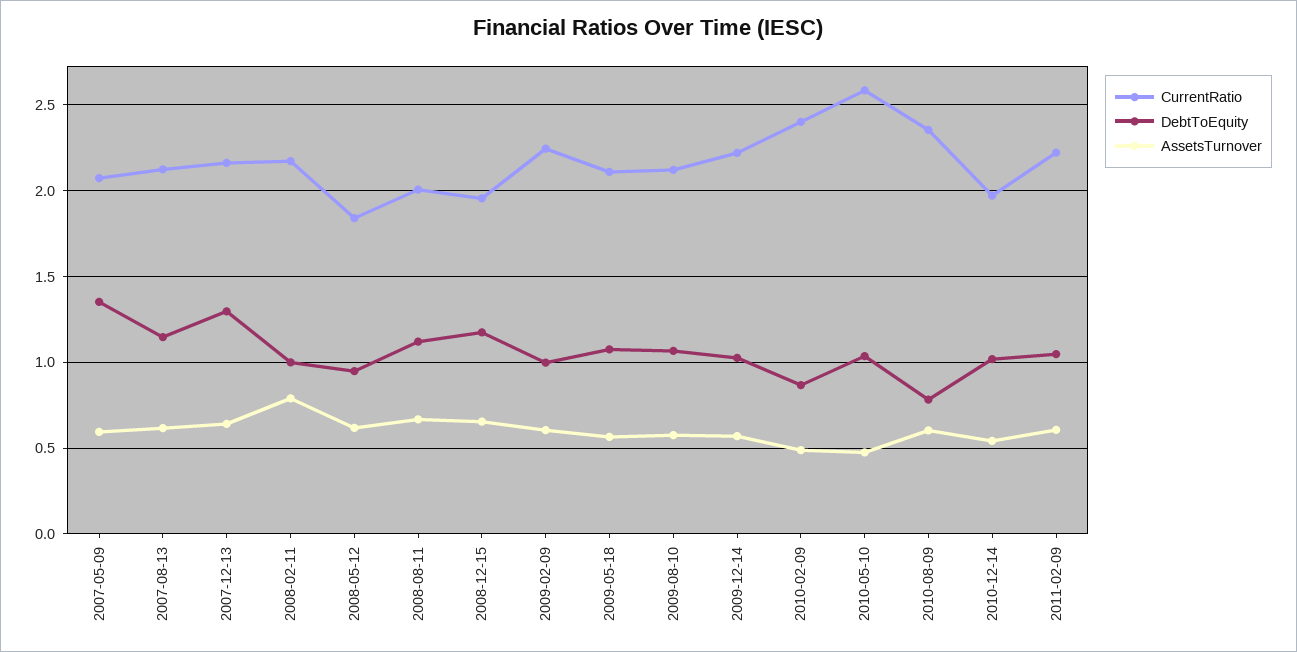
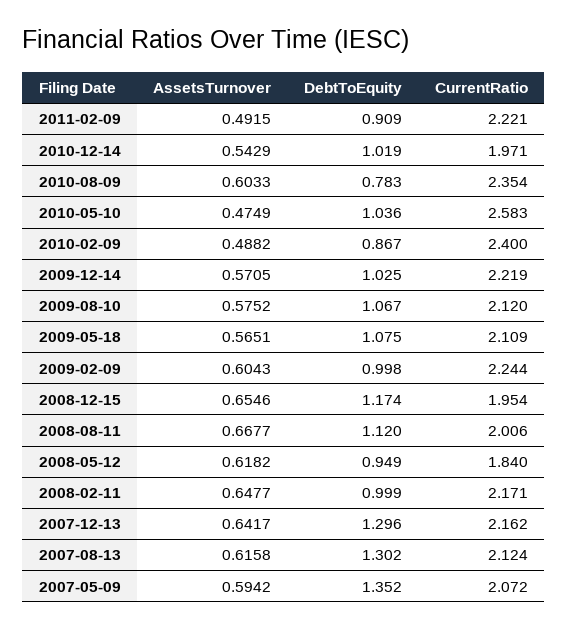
DebtToEquity, 2007-08-13: 1.15 -> 1.302
AssetsTurnover, 2008-02-11: 0.8 -> 0.6477
DebtToEquity, 2011-02-09: 1.05 -> 0.909
AssetsTurnover, 2011-02-09: 0.6 -> 0.4915

